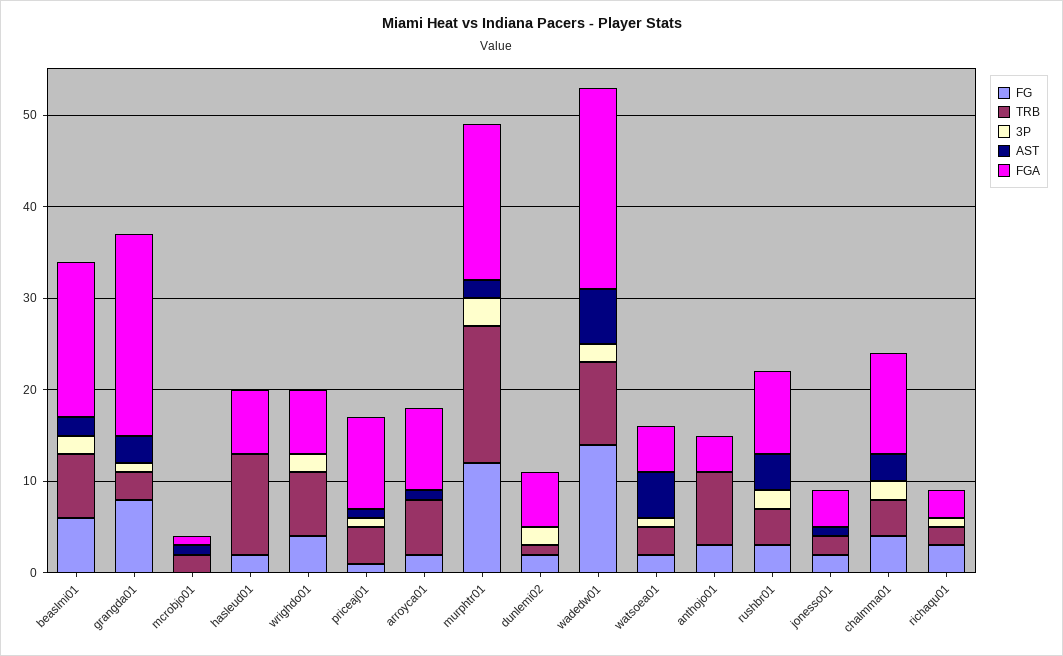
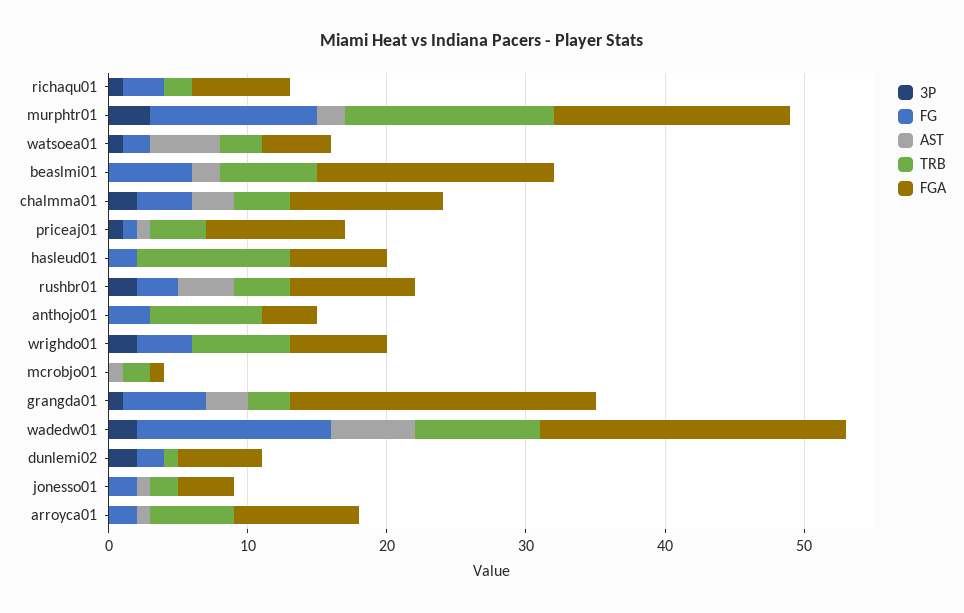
3P, beaslmi01: 2 -> 0
FG, grangda01: 8 -> 6
FGA, richaqu01: 3 -> 7

